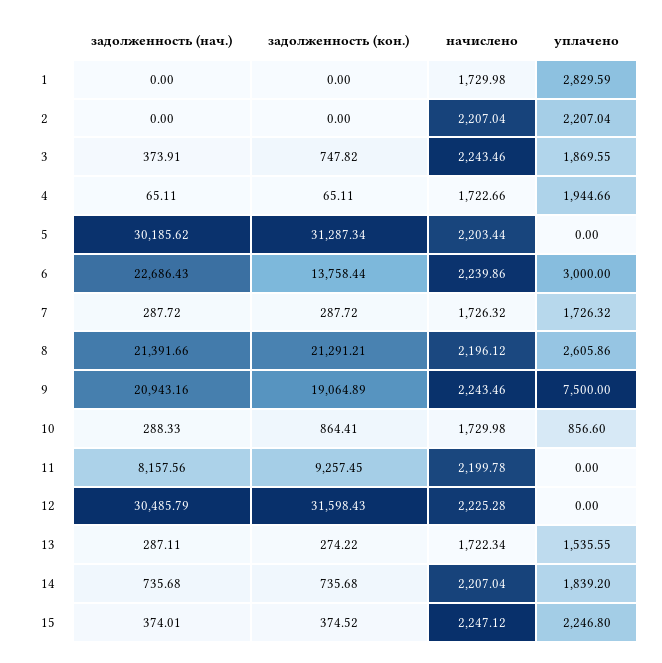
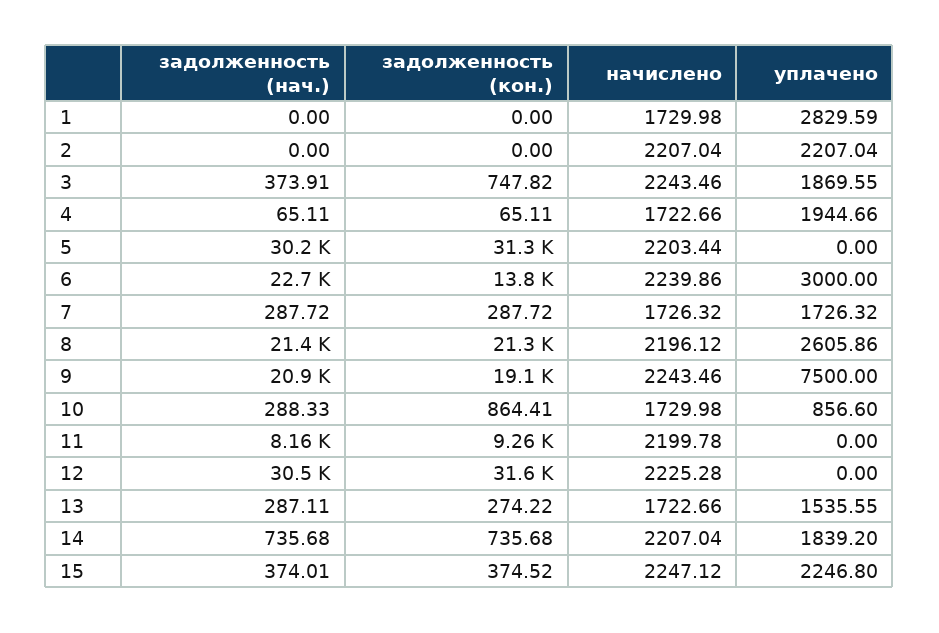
начислено, 13: 1722.34 -> 1722.66

